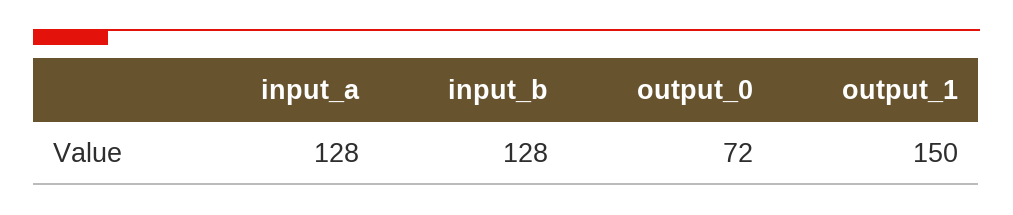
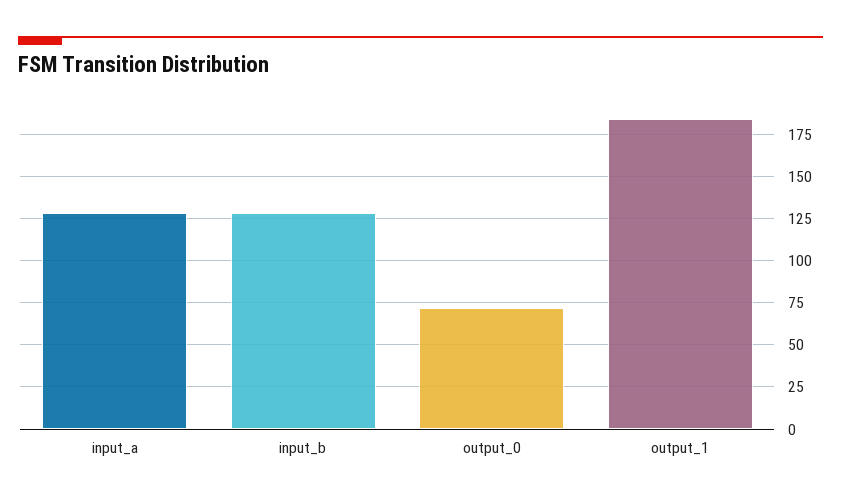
output_1: 150 -> 185

